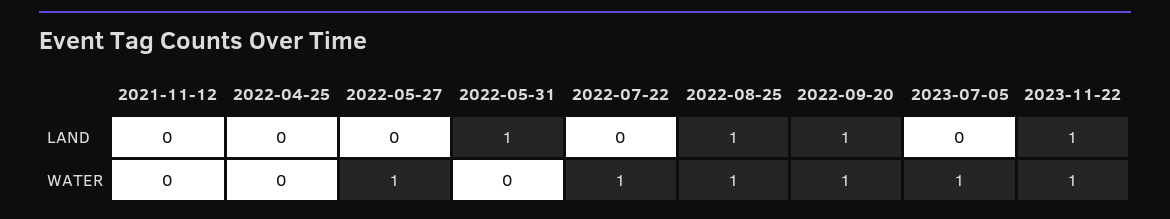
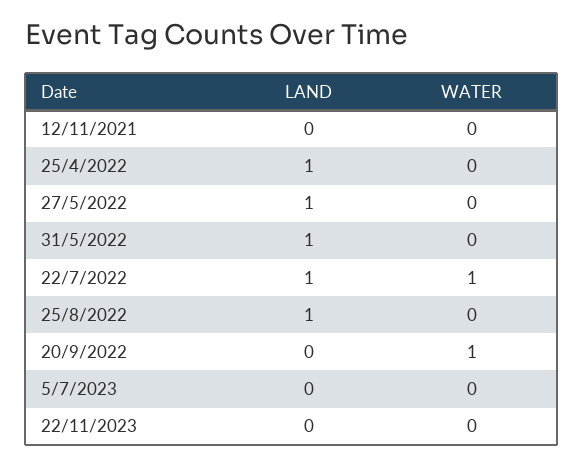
2022-04-25, LAND: 0 -> 1
2022-05-27, LAND: 0 -> 1
2022-07-22, LAND: 0 -> 1
2022-09-20, LAND: 1 -> 0
2023-11-22, LAND: 1 -> 0
2022-05-27, WATER: 1 -> 0
2022-08-25, WATER: 1 -> 0
2023-07-05, WATER: 1 -> 0
2023-11-22, WATER: 1 -> 0

